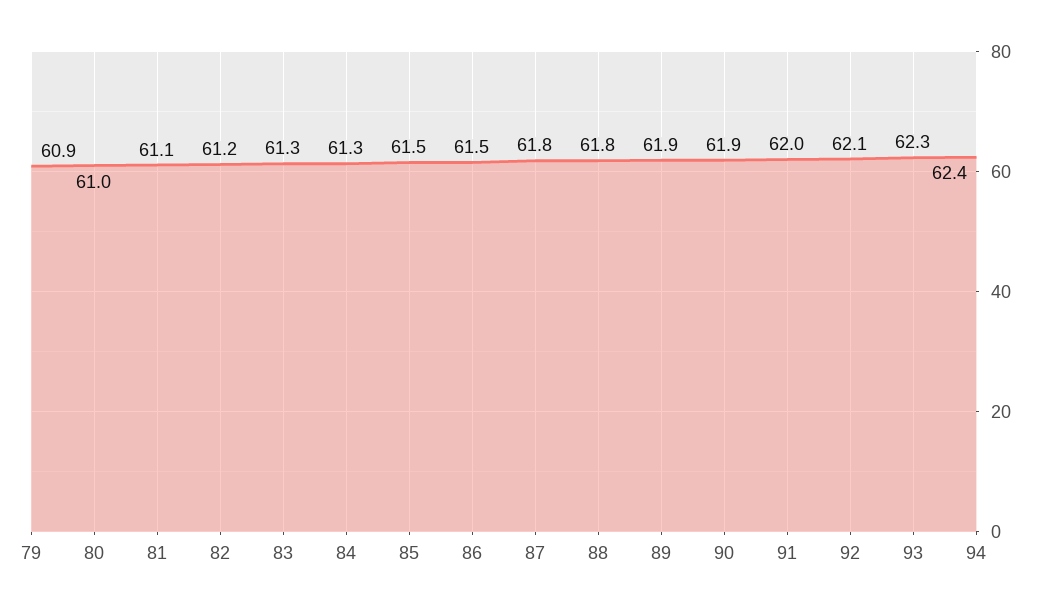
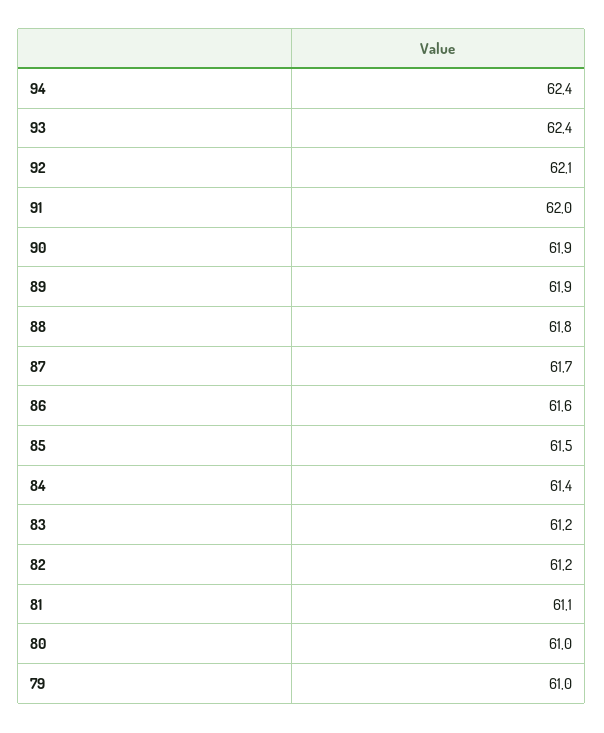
79: 60.9 -> 61
83: 61.3 -> 61.2
84: 61.3 -> 61.4
86: 61.5 -> 61.6
87: 61.8 -> 61.7
93: 62.3 -> 62.4

